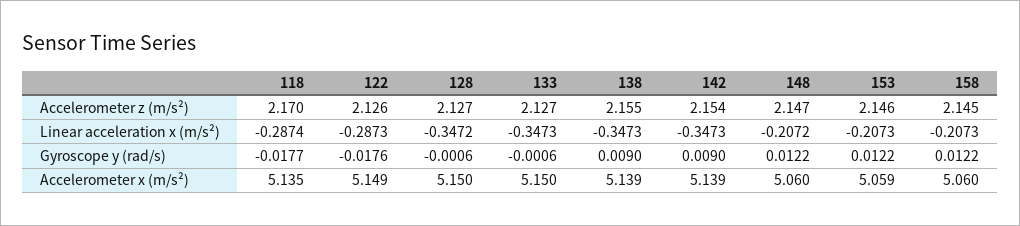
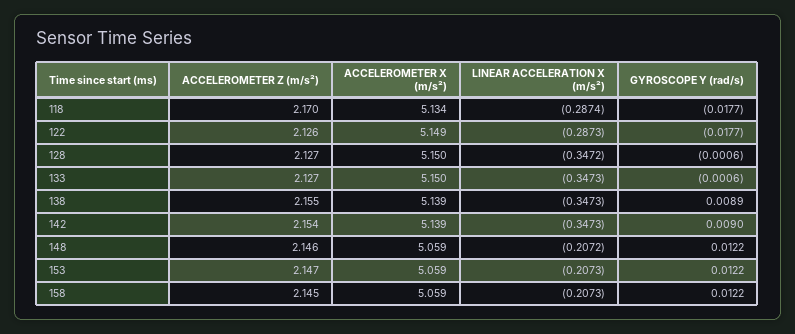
148, Accelerometer z (m/s²): 2.147 -> 2.146
153, Accelerometer z (m/s²): 2.146 -> 2.147
122, Gyroscope y (rad/s): -0.0176 -> -0.0177
138, Gyroscope y (rad/s): 0.009 -> 0.0089
118, Accelerometer x (m/s²): 5.135 -> 5.134
148, Accelerometer x (m/s²): 5.06 -> 5.059
158, Accelerometer x (m/s²): 5.06 -> 5.059

